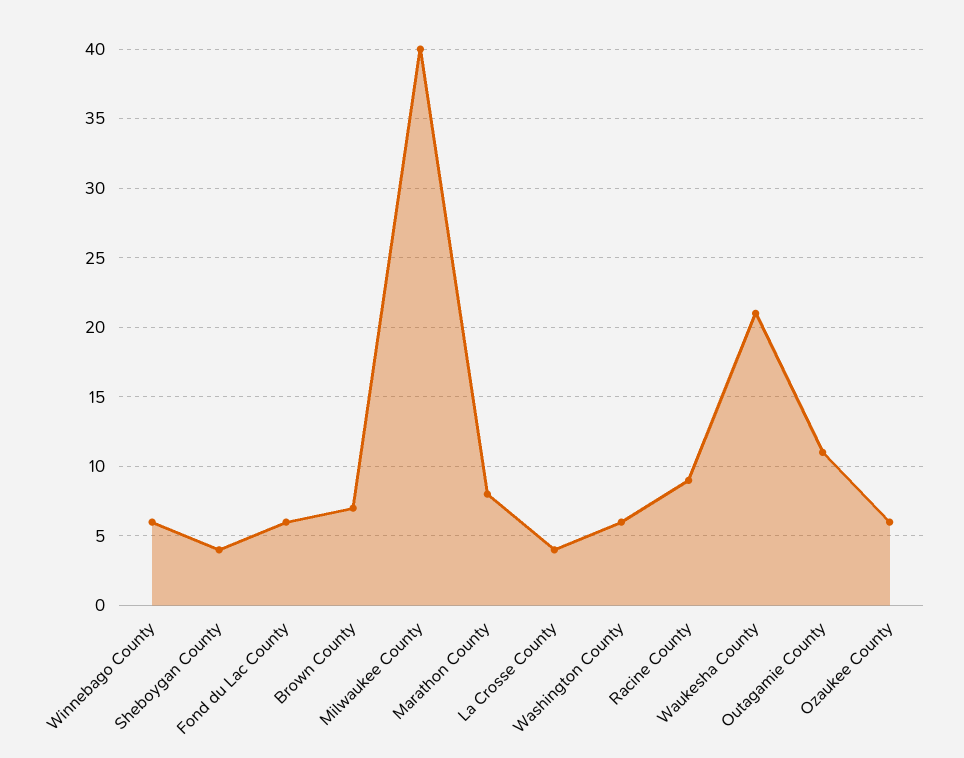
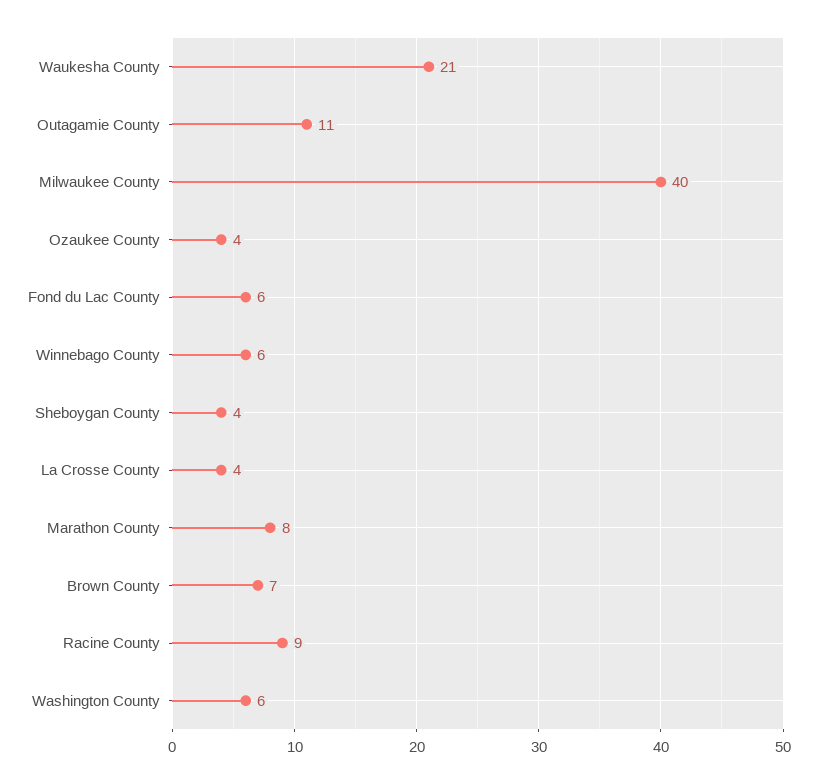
Ozaukee County: 6 -> 4

